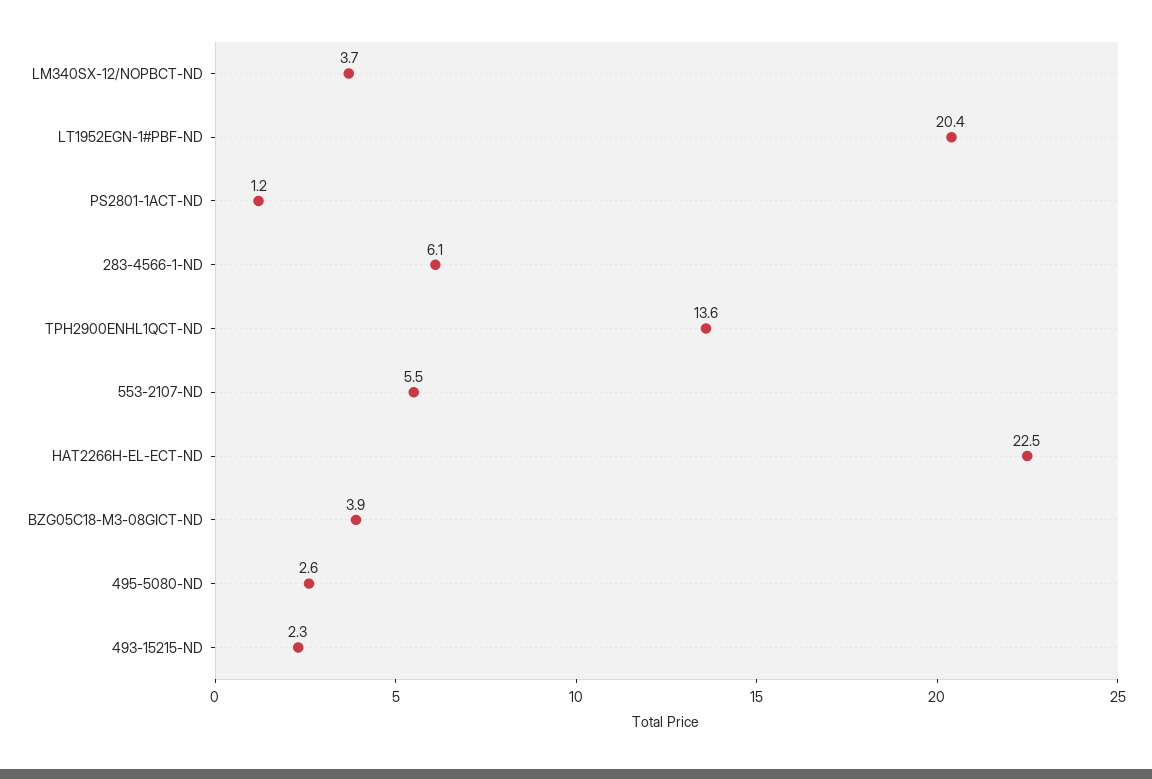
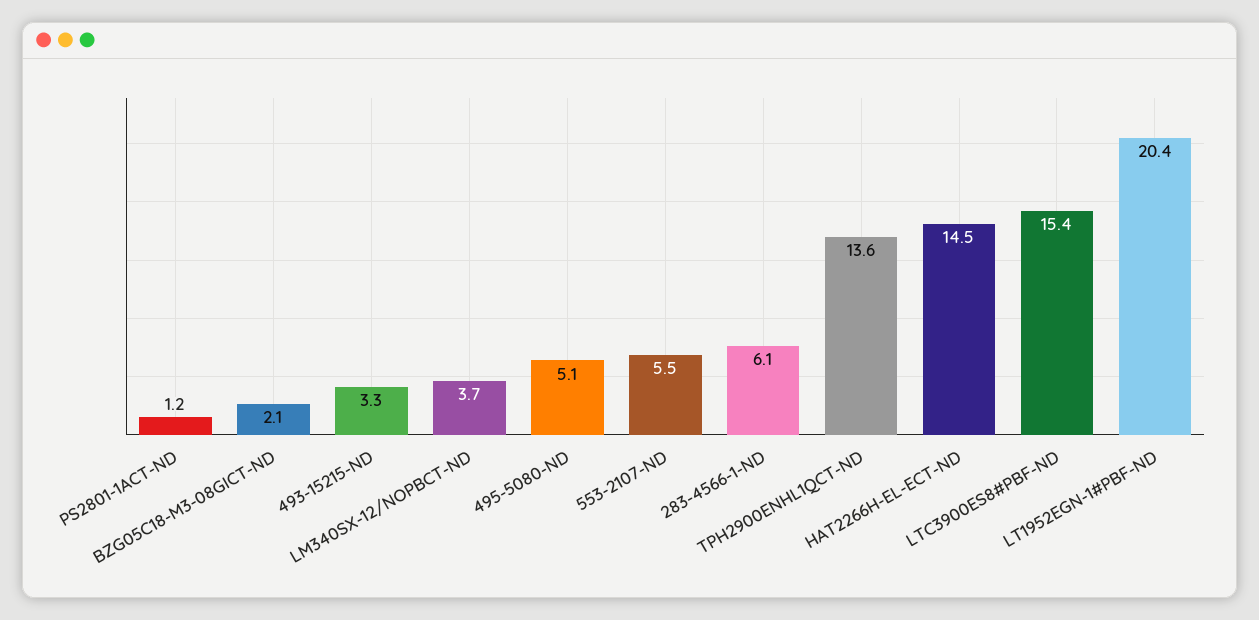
HAT2266H-EL-ECT-ND: 22.5 -> 14.5
BZG05C18-M3-08GICT-ND: 3.9 -> 2.1
495-5080-ND: 2.6 -> 5.1
493-15215-ND: 2.3 -> 3.3
LTC3900ES8#PBF-ND: none -> 15.4

